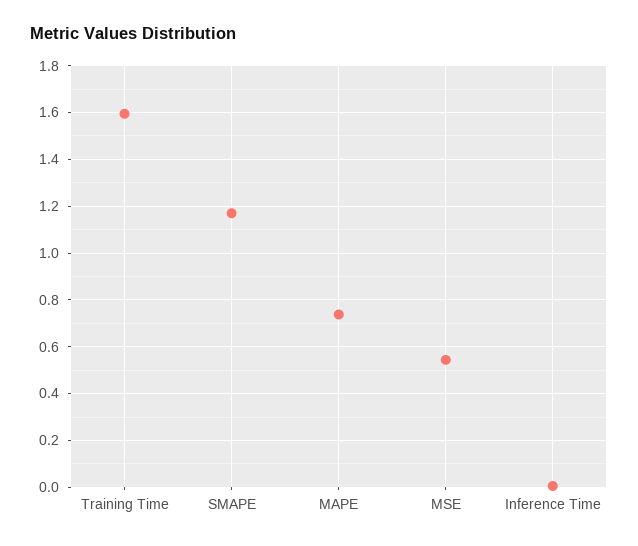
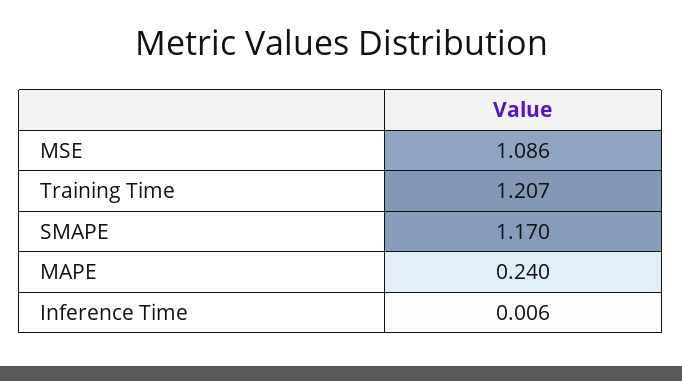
Training Time: 1.6 -> 1.207
MAPE: 0.75 -> 0.24
MSE: 0.55 -> 1.086

